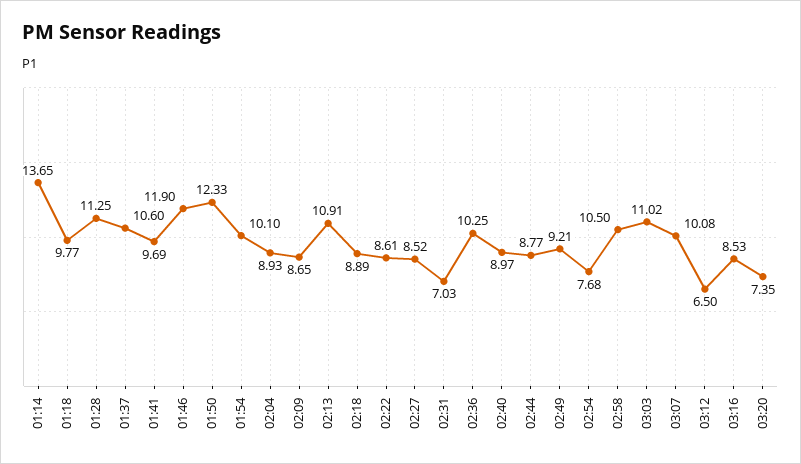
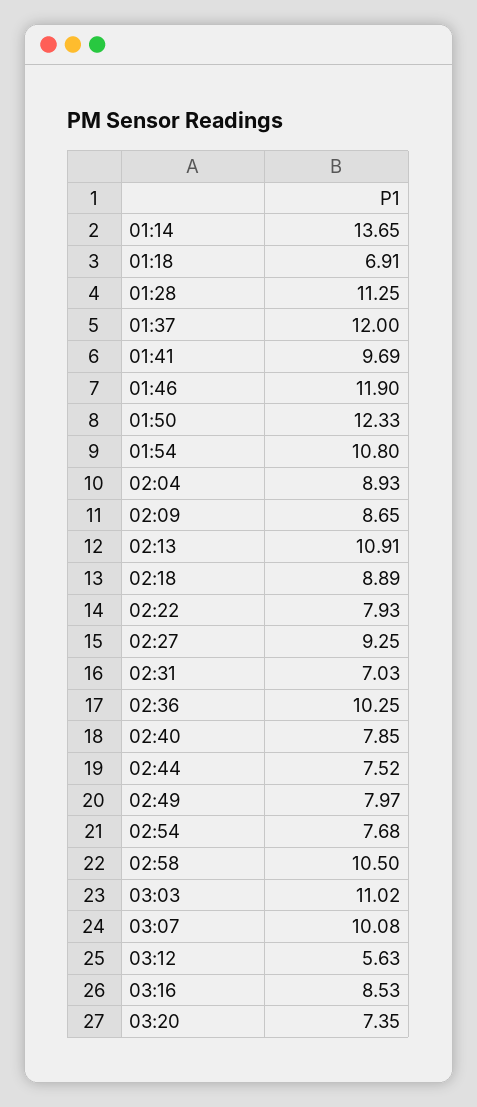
01:18: 9.77 -> 6.91
01:37: 10.6 -> 12
01:54: 10.1 -> 10.8
02:22: 8.61 -> 7.93
02:27: 8.52 -> 9.25
02:40: 8.97 -> 7.85
02:44: 8.77 -> 7.52
02:49: 9.21 -> 7.97
03:12: 6.5 -> 5.63

